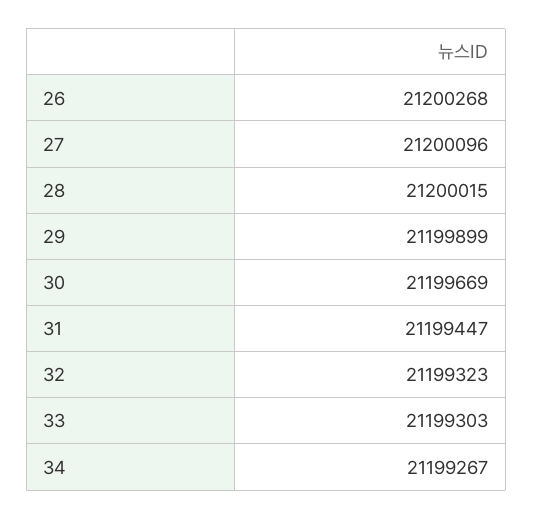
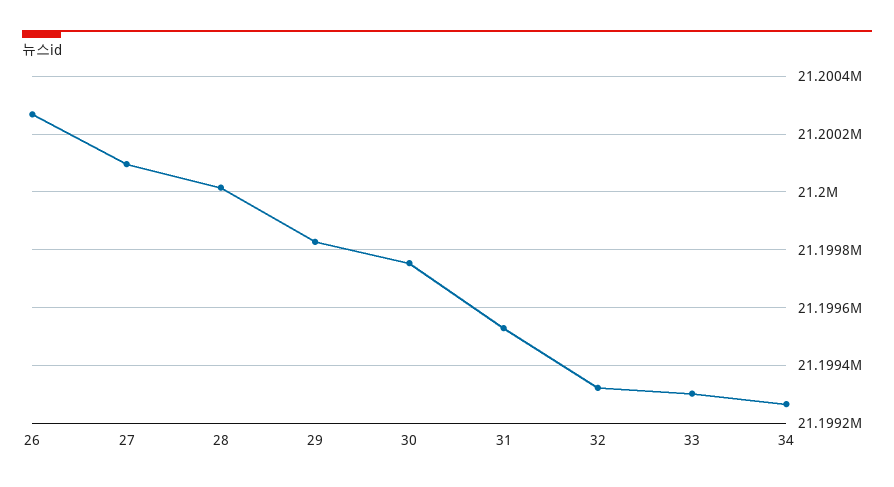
29: 21199899 -> 21199825
30: 21199669 -> 21199750
31: 21199447 -> 21199525

